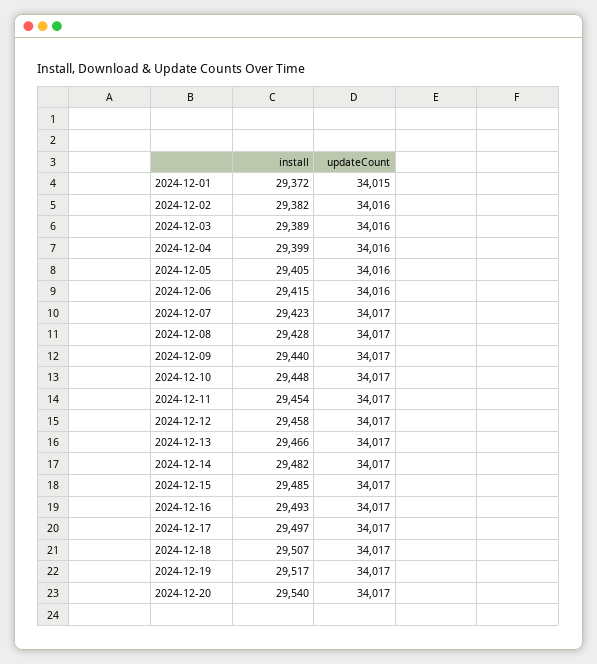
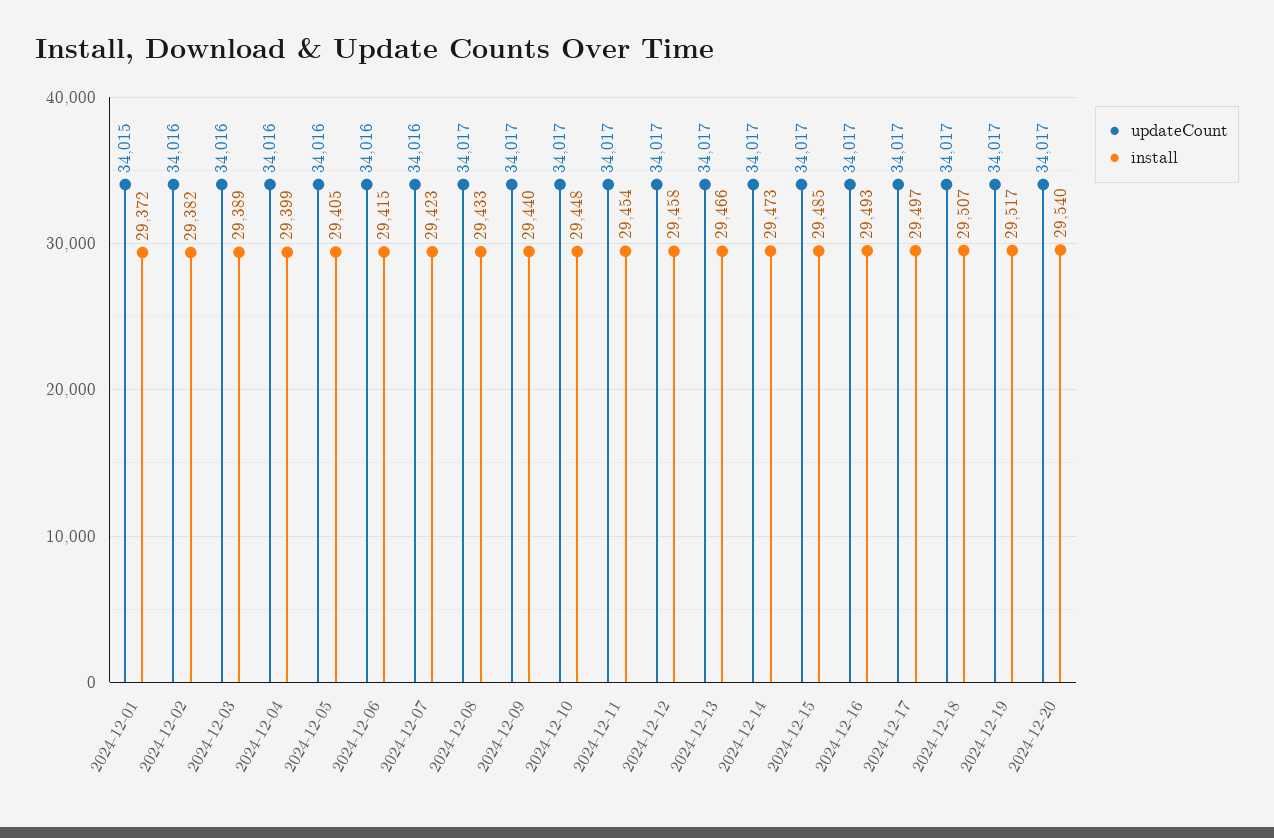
updateCount, 2024-12-07: 34017 -> 34016
install, 2024-12-08: 29428 -> 29433
install, 2024-12-14: 29482 -> 29473

